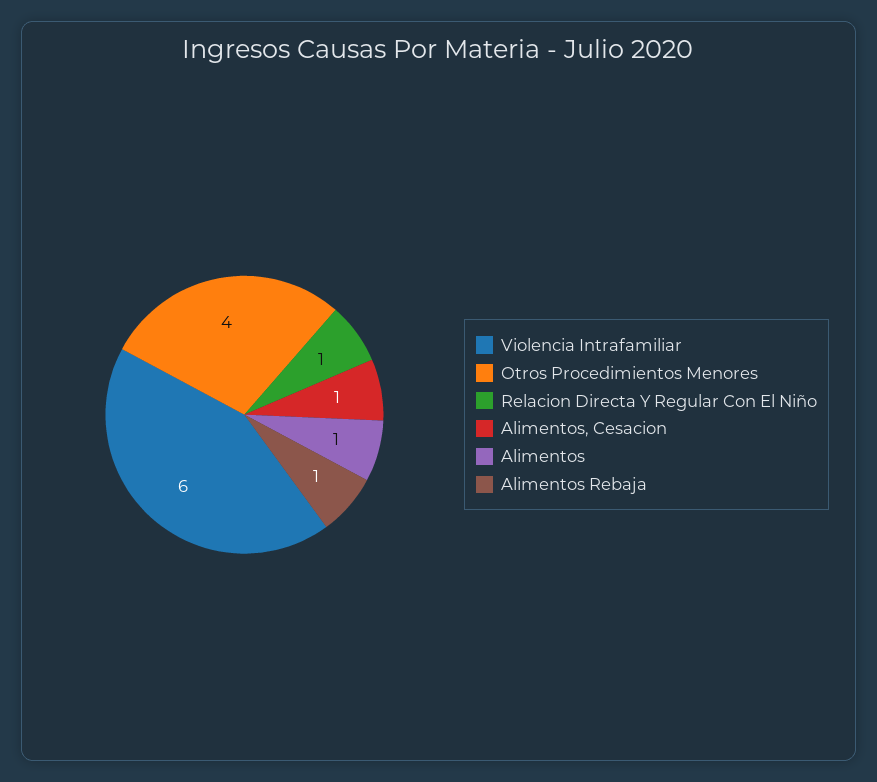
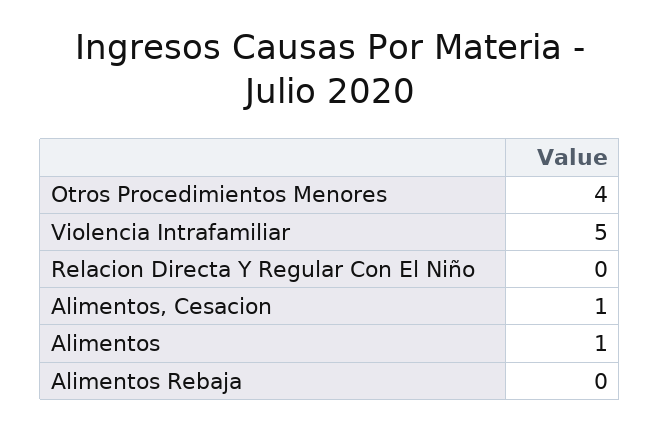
Violencia Intrafamiliar: 6 -> 5
Relacion Directa Y Regular Con El Niño: 1 -> 0
Alimentos Rebaja: 1 -> 0

